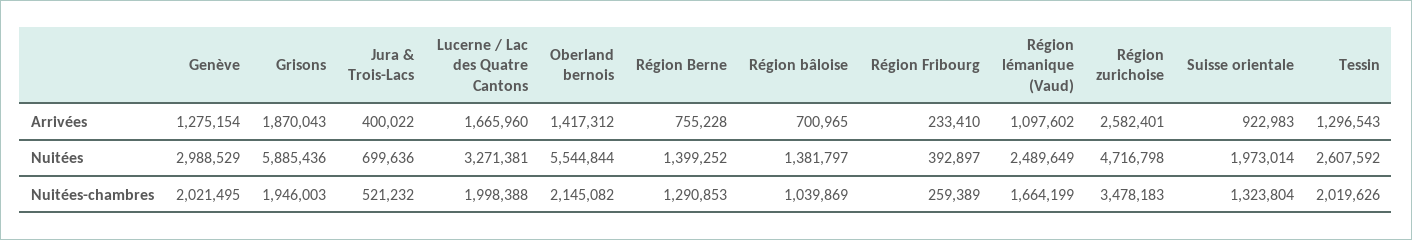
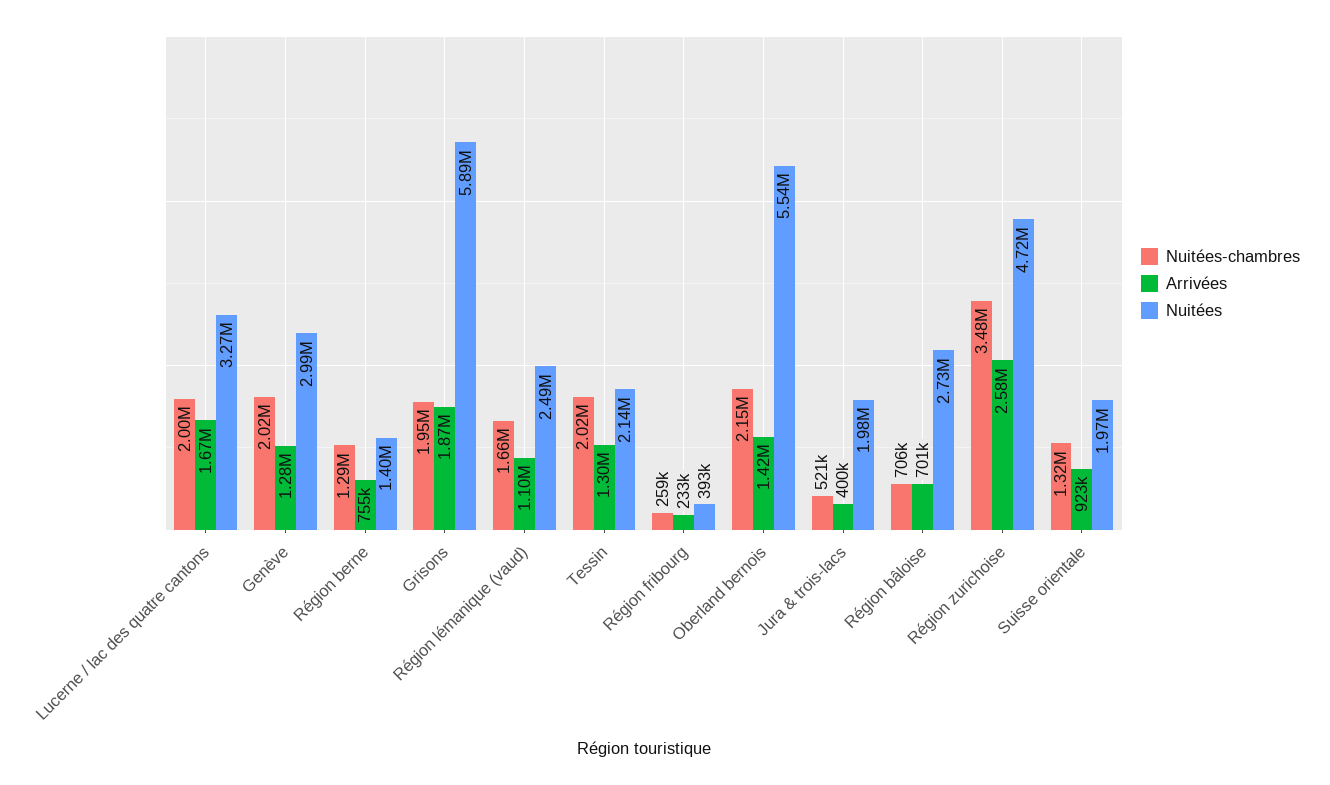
Nuitées, Jura & Trois-Lacs: 699636 -> 1980000
Nuitées, Région bâloise: 1381797 -> 2730000
Nuitées, Tessin: 2607592 -> 2140000
Nuitées-chambres, Région bâloise: 1039869 -> 706000

